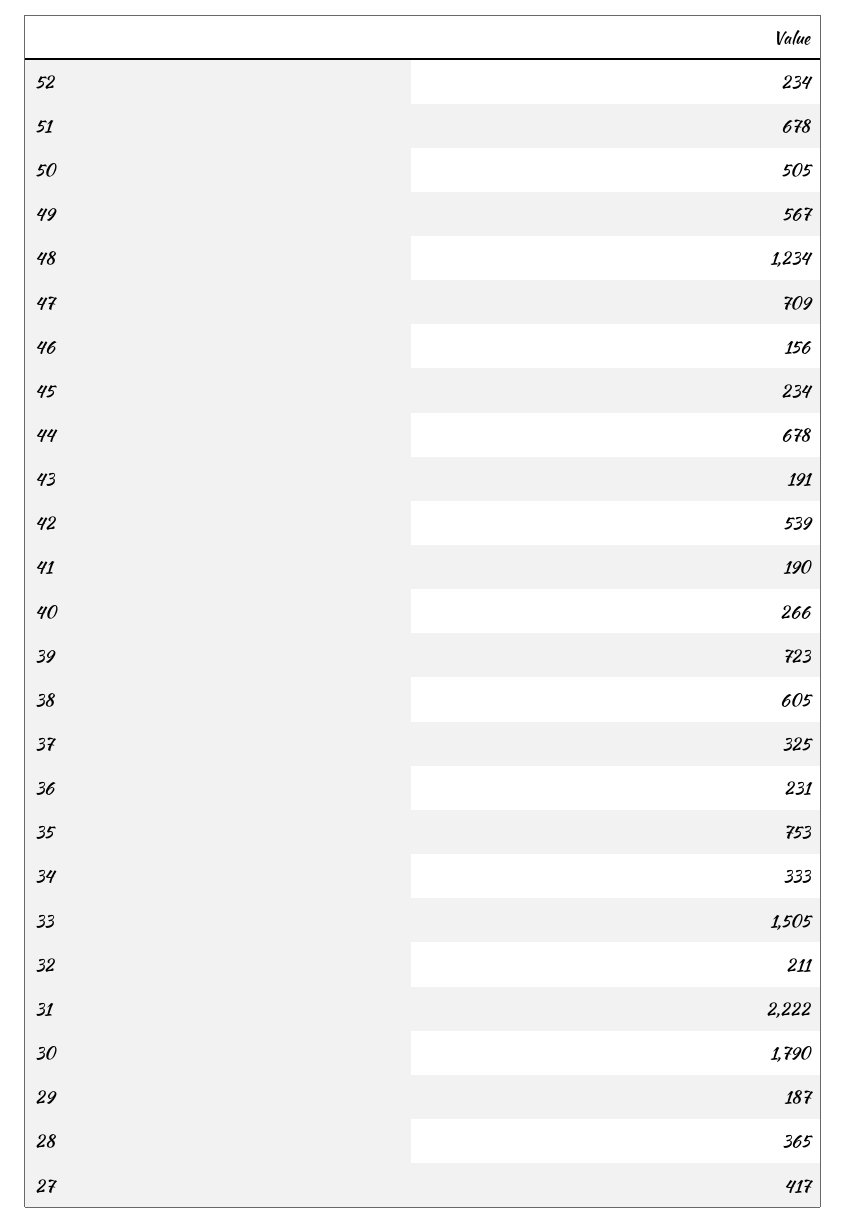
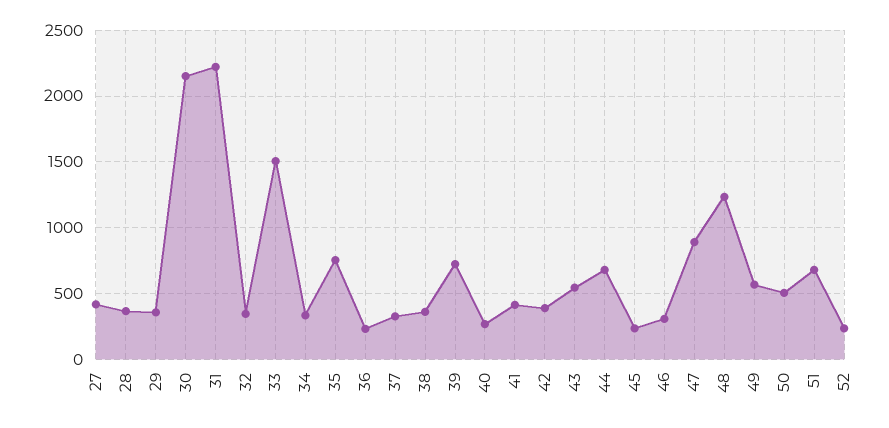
47: 709 -> 900
46: 156 -> 300
43: 191 -> 550
42: 539 -> 400
41: 190 -> 400
38: 605 -> 350
32: 211 -> 350
30: 1790 -> 2150
29: 187 -> 350

